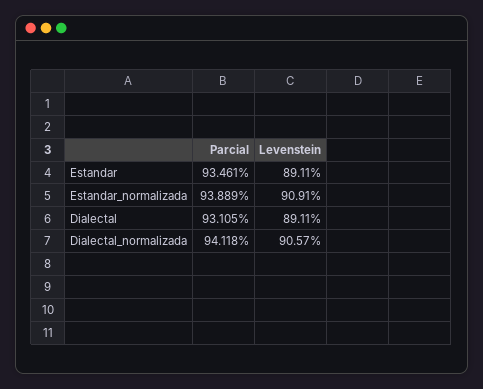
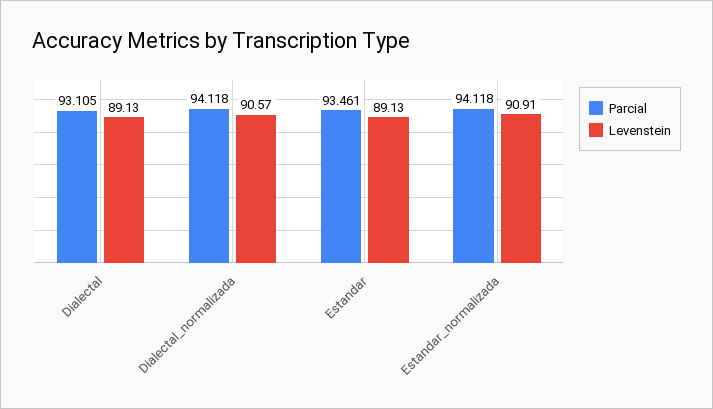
Levenstein, Estandar: 89.11 -> 89.13
Parcial, Estandar_normalizada: 93.889 -> 94.118
Levenstein, Dialectal: 89.11 -> 89.13

